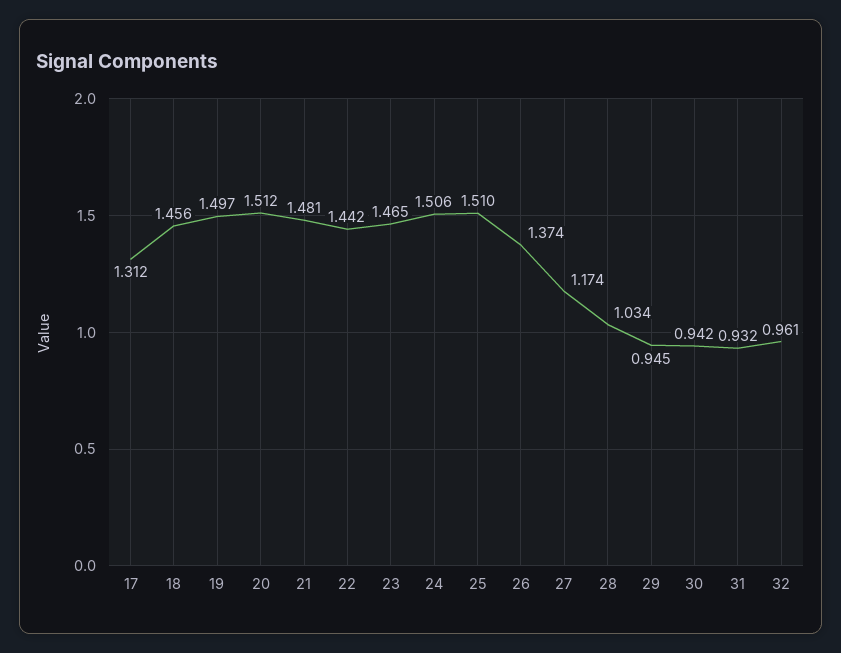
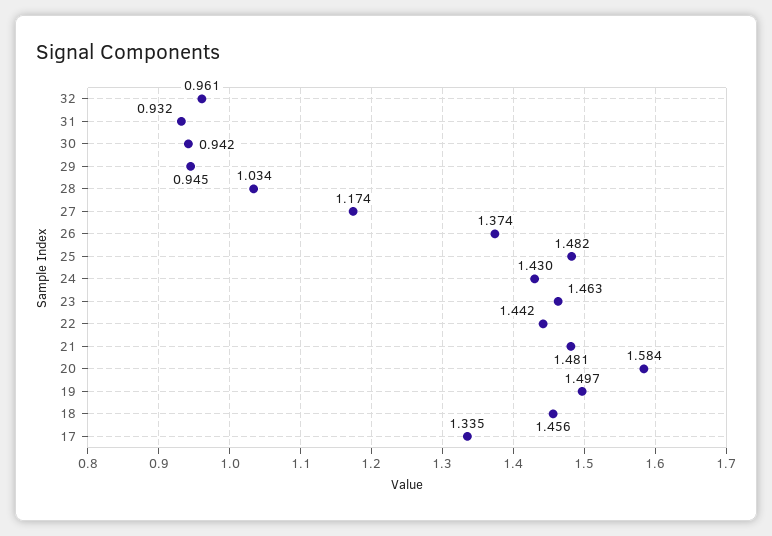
17: 1.312 -> 1.335
20: 1.512 -> 1.584
23: 1.465 -> 1.463
24: 1.506 -> 1.43
25: 1.51 -> 1.482

